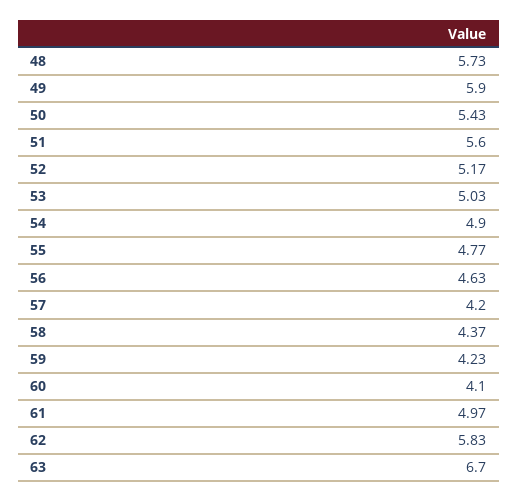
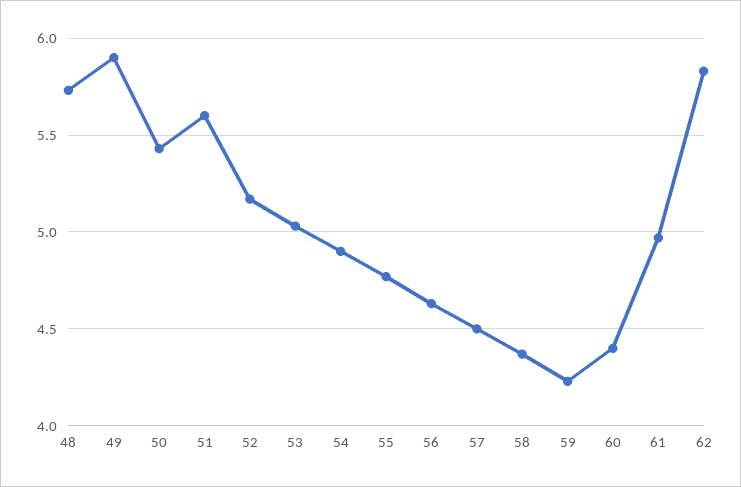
57: 4.2 -> 4.5
60: 4.1 -> 4.4
63: 6.7 -> none

